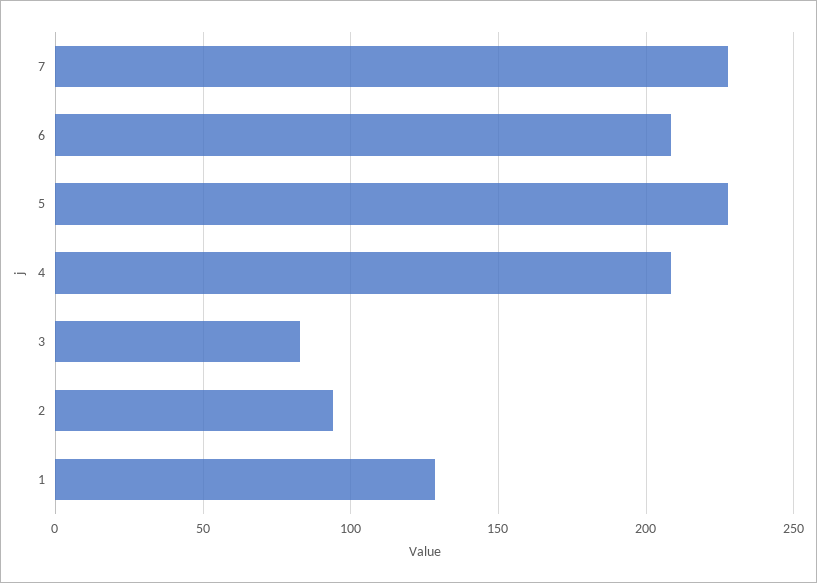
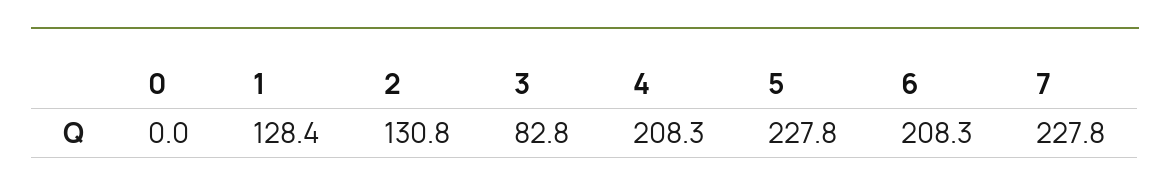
2: 95 -> 130.8
0: none -> 0

